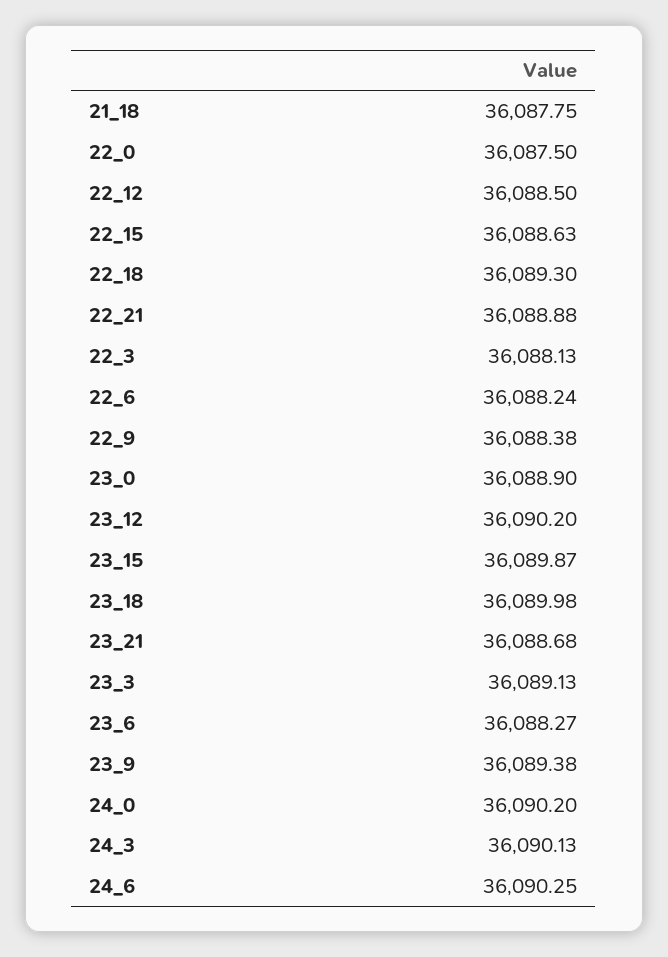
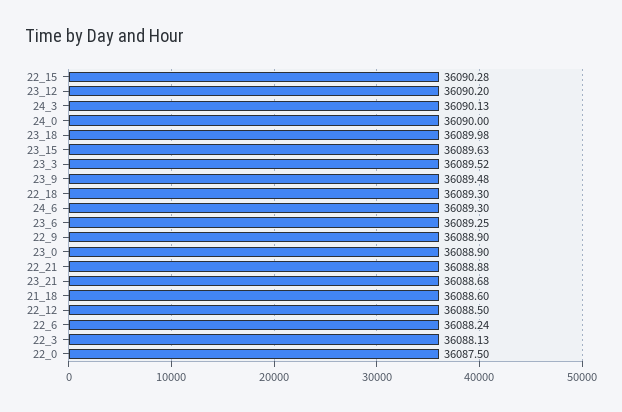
21_18: 36087.75 -> 36088.6
22_15: 36088.63 -> 36090.28
22_9: 36088.38 -> 36088.9
23_15: 36089.87 -> 36089.63
23_3: 36089.13 -> 36089.52
23_6: 36088.27 -> 36089.25
23_9: 36089.38 -> 36089.48
24_0: 36090.2 -> 36090
24_6: 36090.25 -> 36089.3

